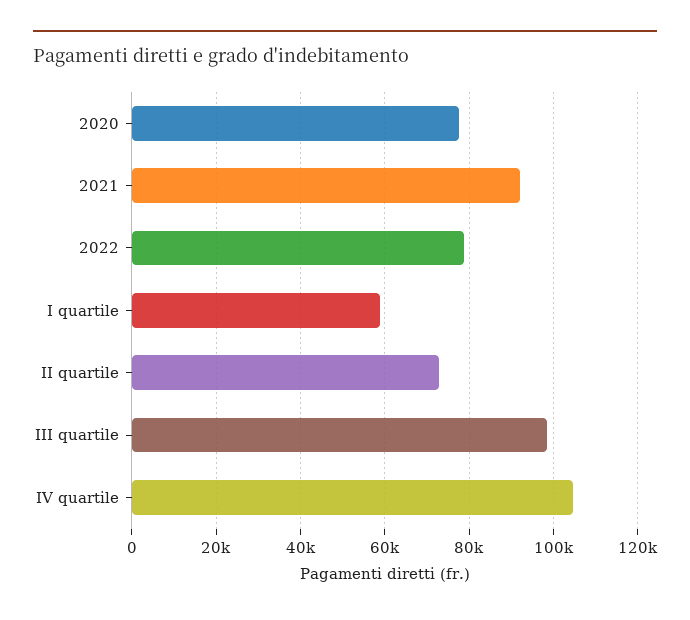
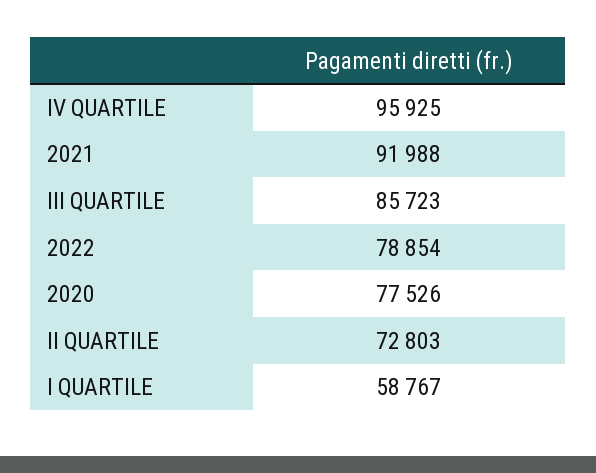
III quartile: 98000 -> 85723
IV quartile: 104000 -> 95925

